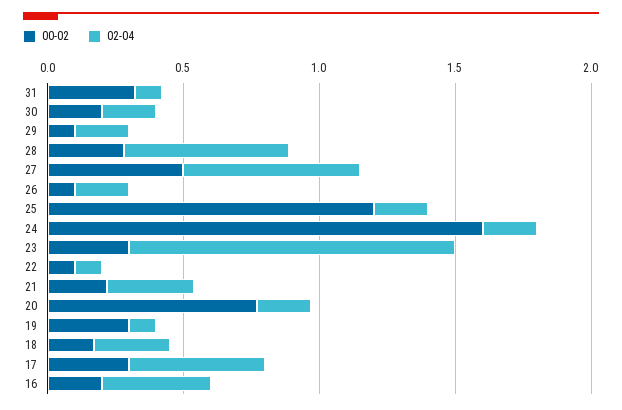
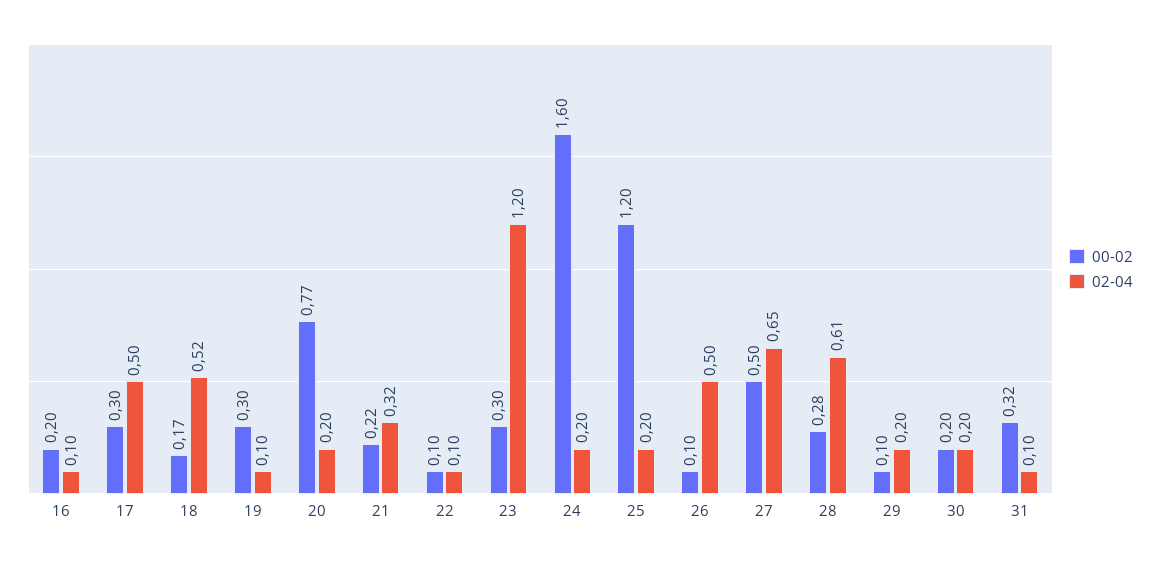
02-04, 26: 0.2 -> 0.5
02-04, 18: 0.3 -> 0.52
02-04, 16: 0.4 -> 0.1

